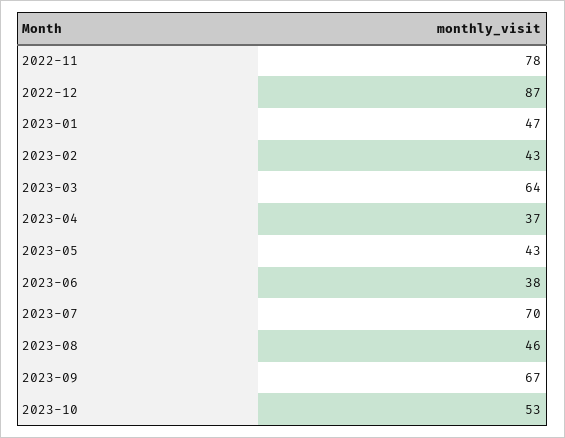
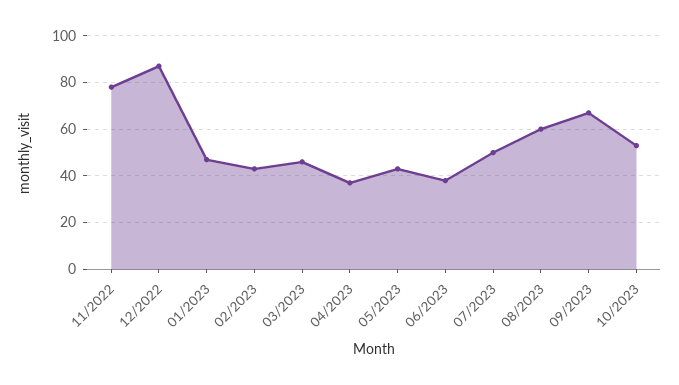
2023-03: 64 -> 45
2023-07: 70 -> 50
2023-08: 46 -> 60

